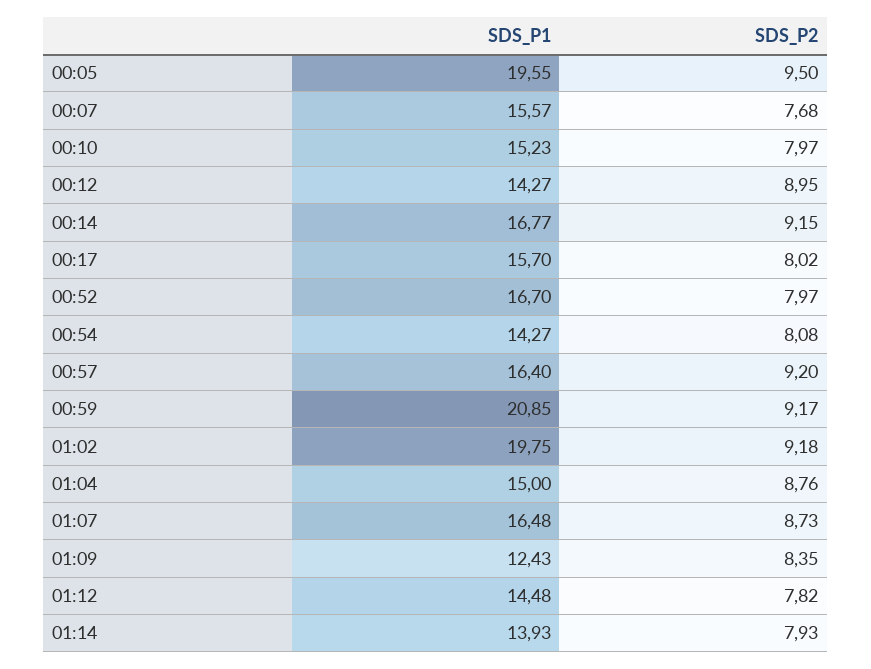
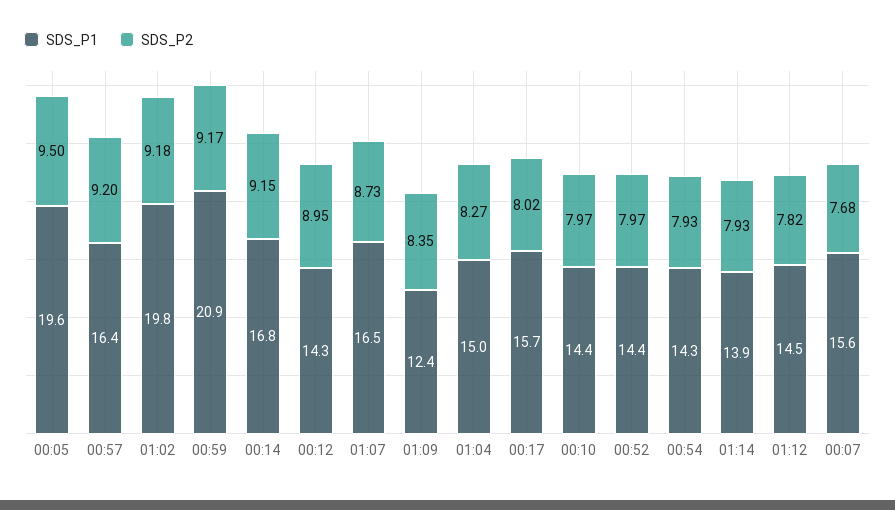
SDS_P1, 00:10: 15.23 -> 14.4
SDS_P1, 00:52: 16.7 -> 14.4
SDS_P2, 00:54: 8.08 -> 7.93
SDS_P2, 01:04: 8.76 -> 8.27

